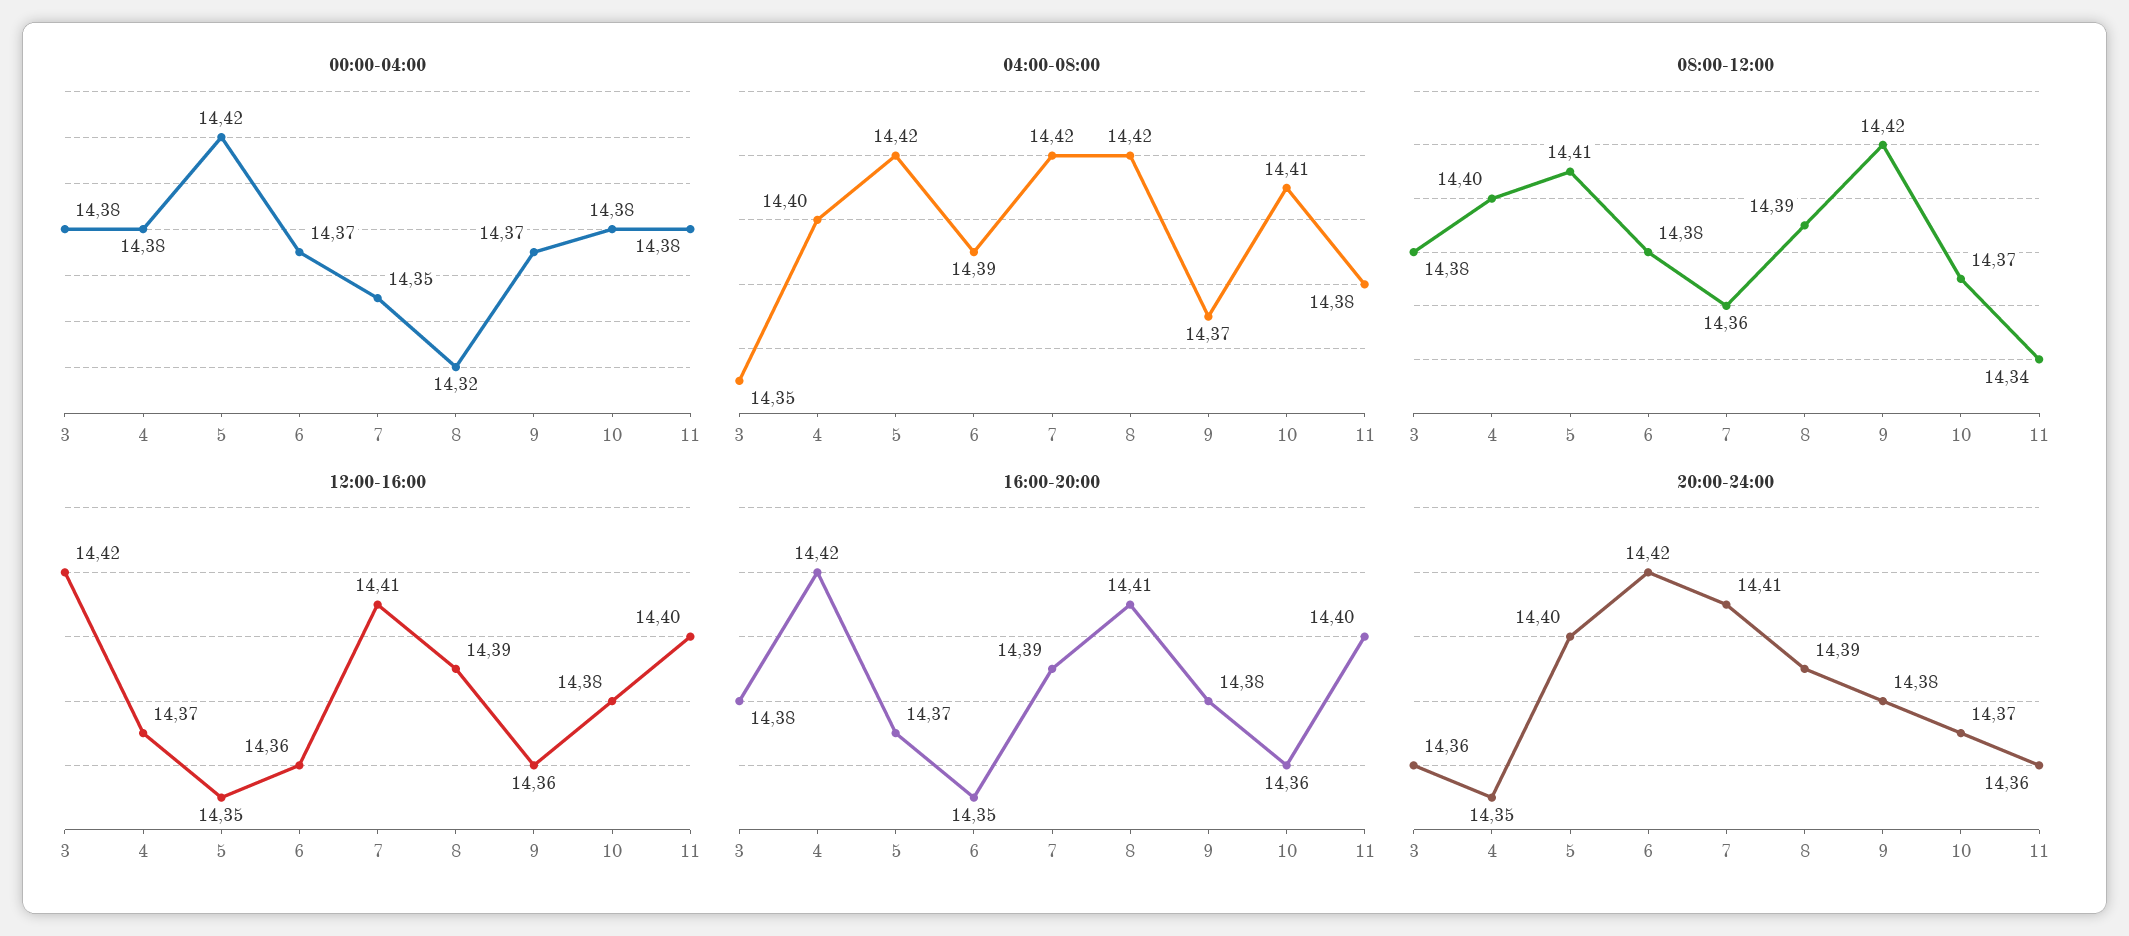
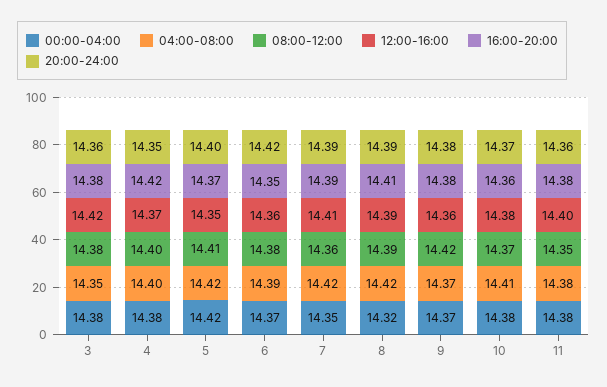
08:00-12:00, 11: 14.34 -> 14.35
16:00-20:00, 11: 14.4 -> 14.38
20:00-24:00, 7: 14.41 -> 14.39

